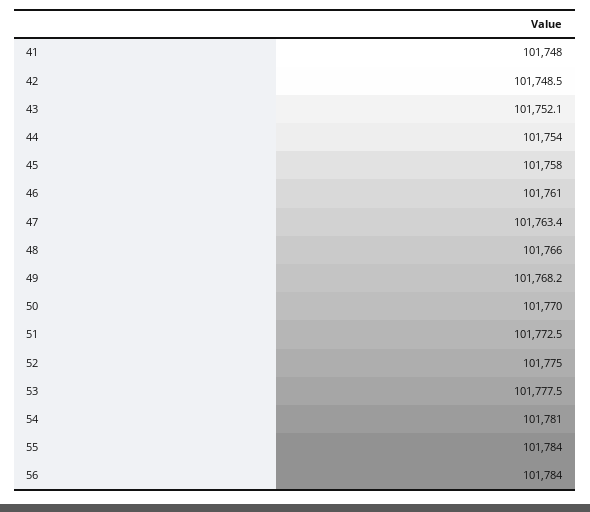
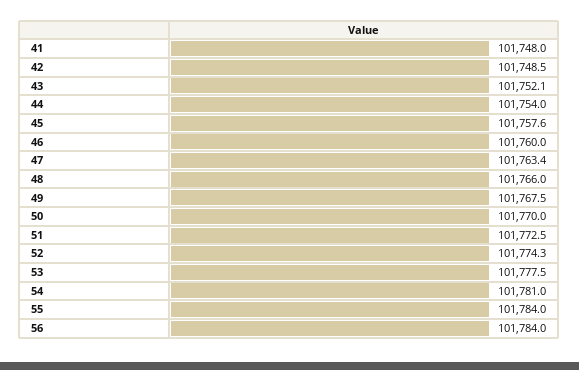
45: 101758 -> 101757.6
46: 101761 -> 101760
49: 101768.2 -> 101767.5
52: 101775 -> 101774.3

